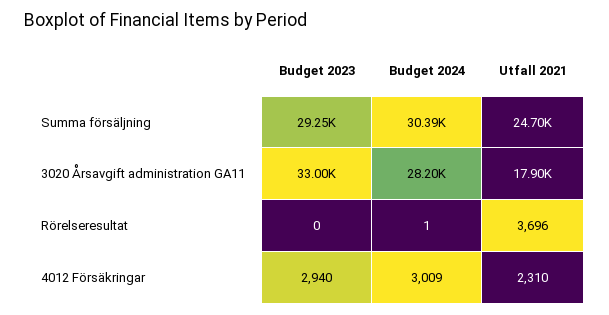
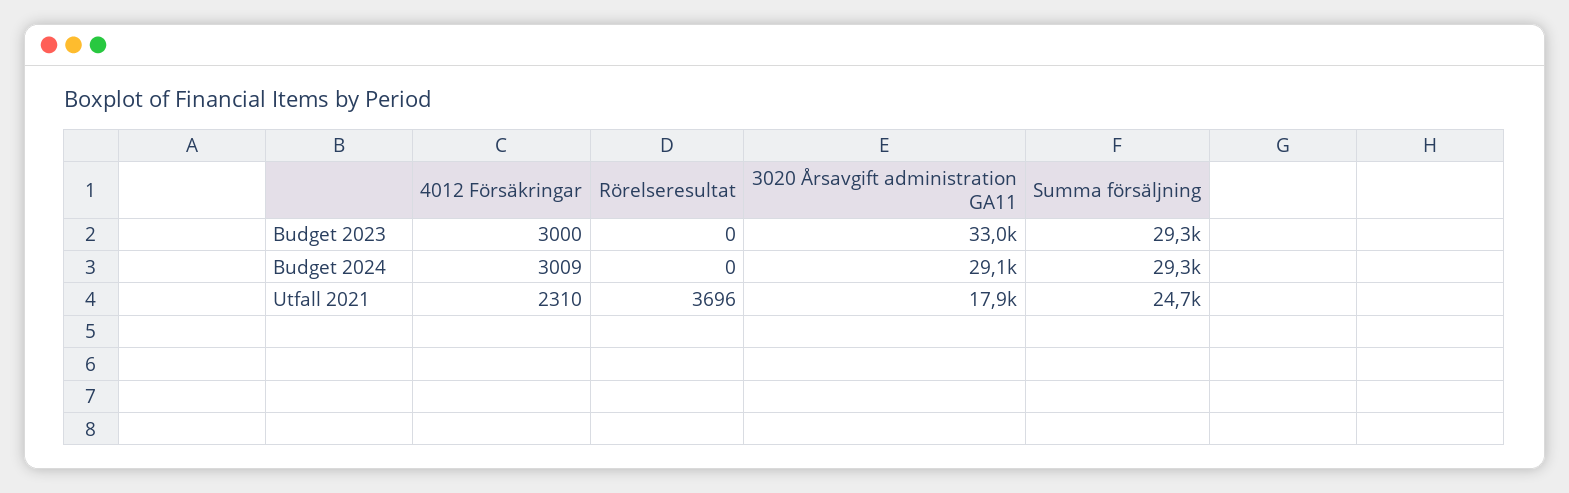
Budget 2024, Summa försäljning: 30390 -> 29300
Budget 2024, 3020 Årsavgift administration GA11: 28200 -> 29100
Budget 2024, Rörelseresultat: 1 -> 0
Budget 2023, 4012 Försäkringar: 2940 -> 3000

